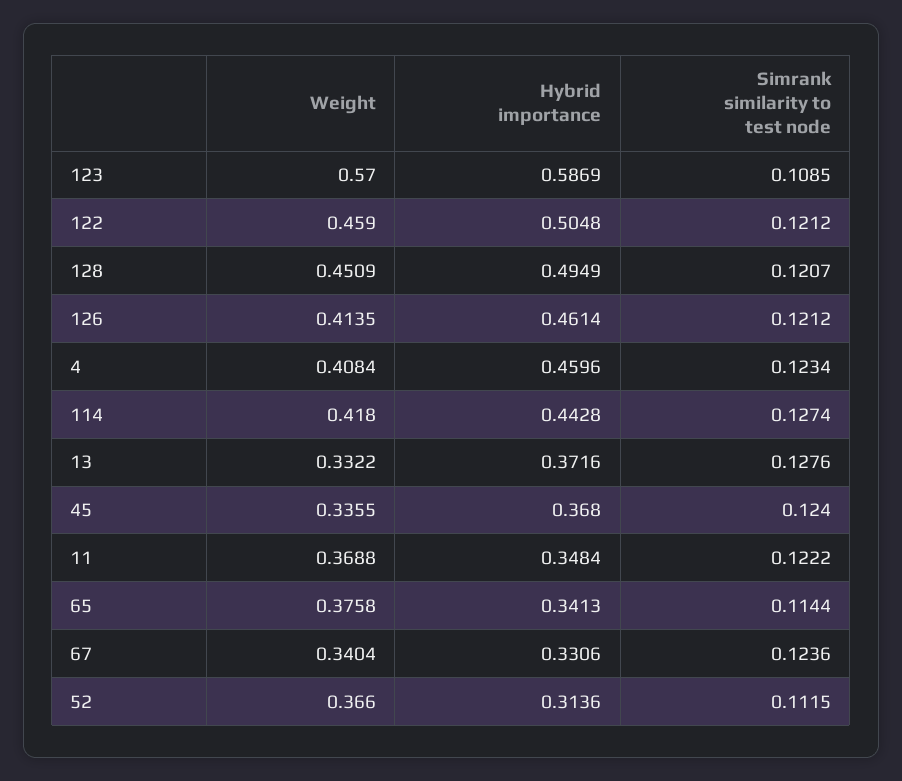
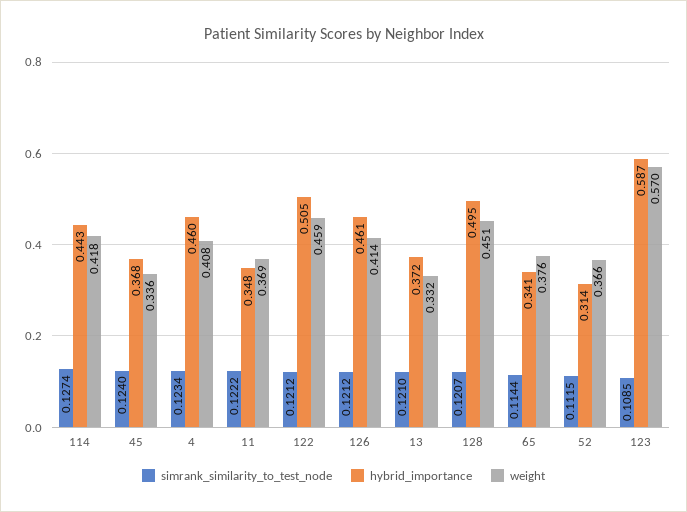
Simrank similarity to test node, 13: 0.1276 -> 0.121
Weight, 67: 0.3404 -> none
Hybrid importance, 67: 0.3306 -> none
Simrank similarity to test node, 67: 0.1236 -> none

